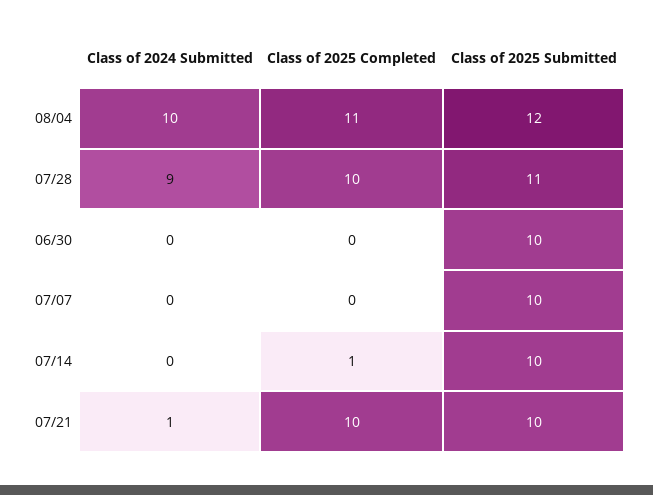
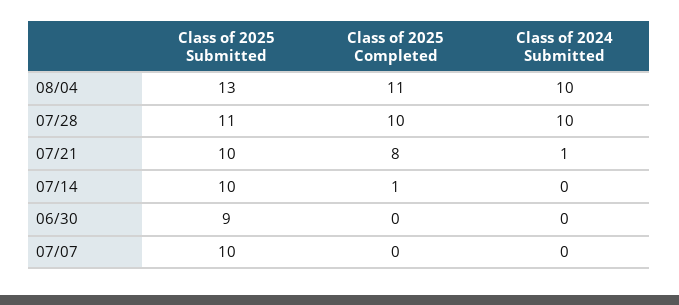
Class of 2025 Submitted, 08/04: 12 -> 13
Class of 2024 Submitted, 07/28: 9 -> 10
Class of 2025 Submitted, 06/30: 10 -> 9
Class of 2025 Completed, 07/21: 10 -> 8

